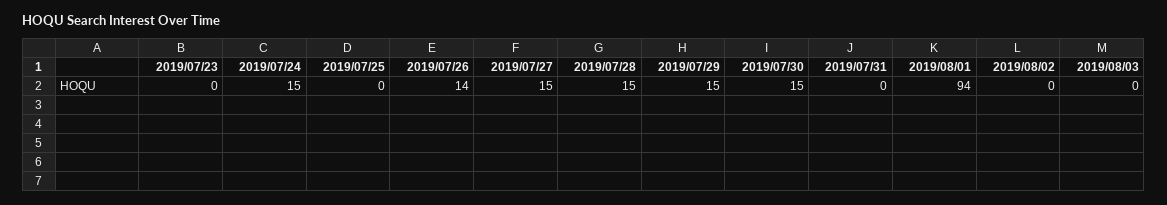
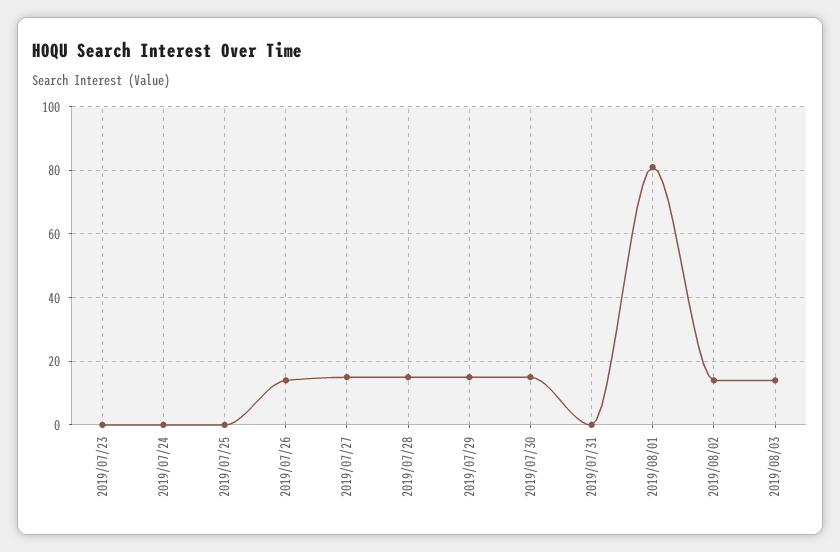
2019/07/24: 15 -> 0
2019/08/01: 94 -> 80
2019/08/02: 0 -> 15
2019/08/03: 0 -> 15

